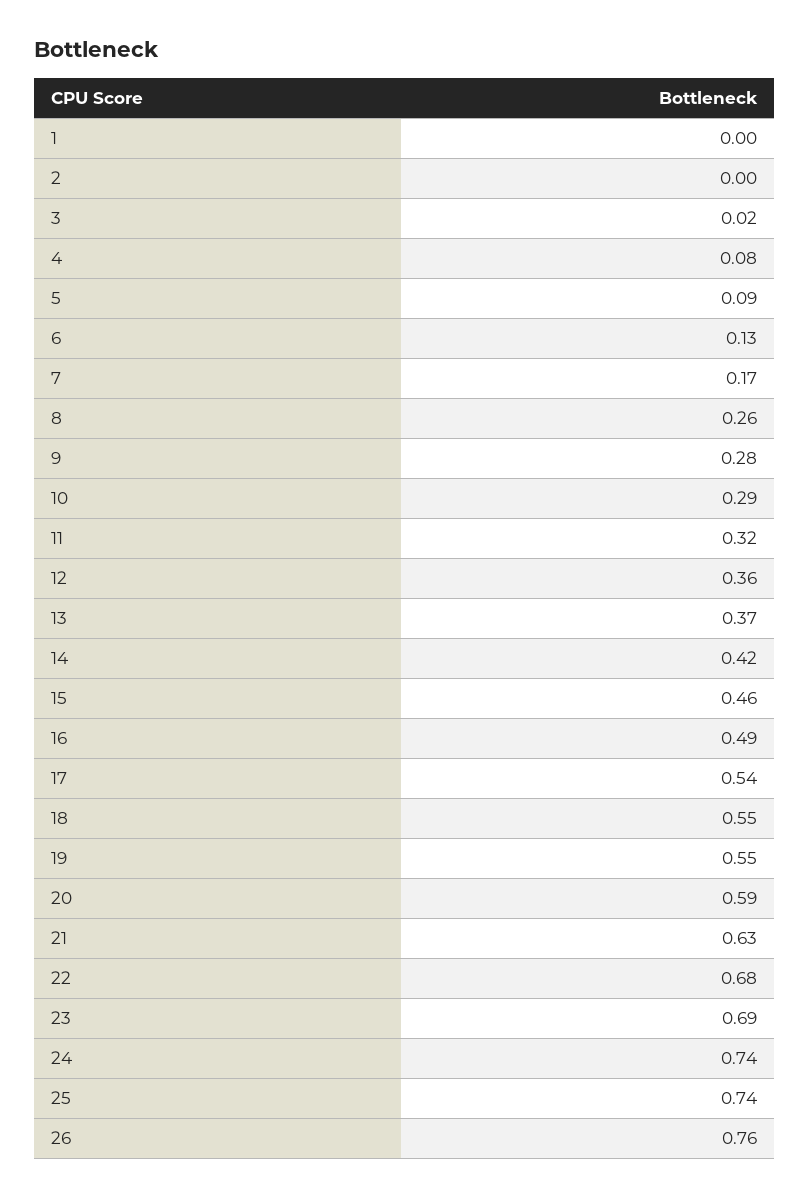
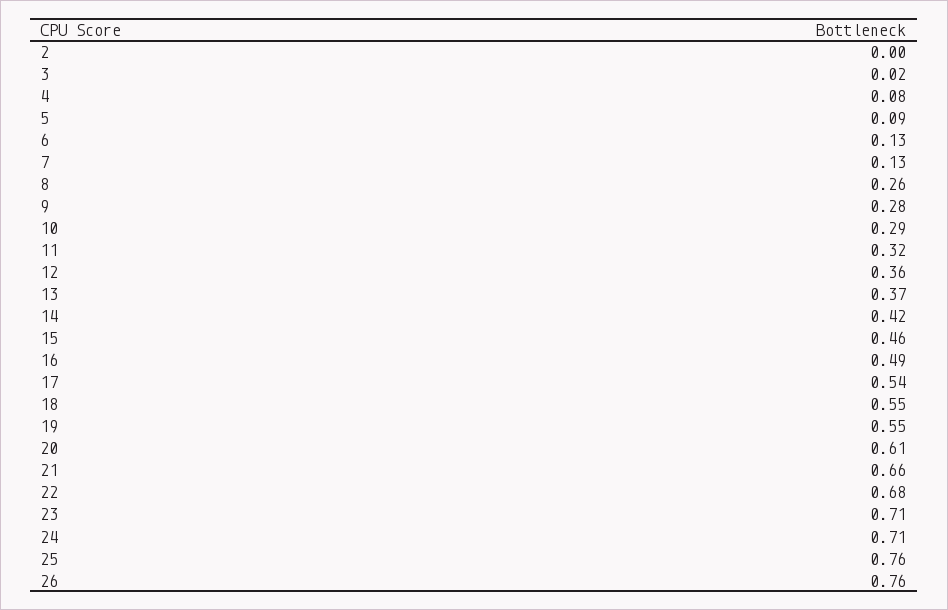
1: 0 -> none
7: 0.17 -> 0.13
20: 0.59 -> 0.61
21: 0.63 -> 0.66
23: 0.69 -> 0.71
24: 0.74 -> 0.71
25: 0.74 -> 0.76

